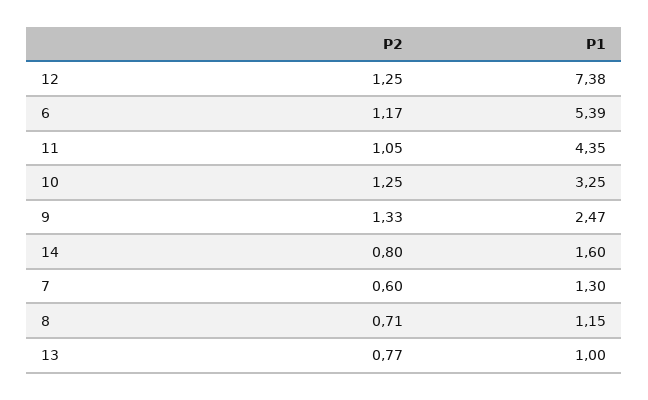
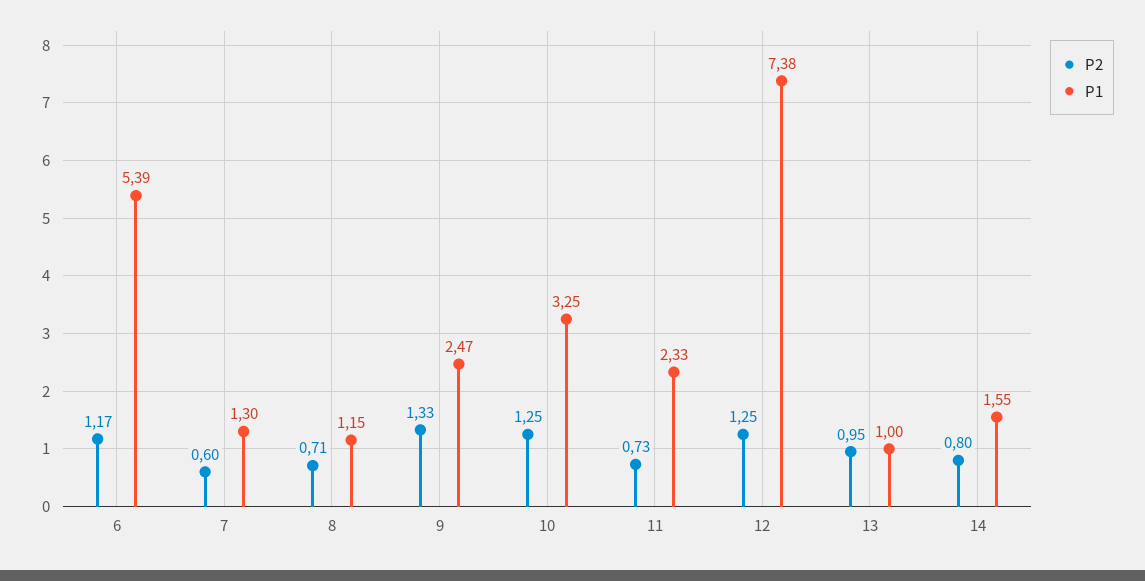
P2, 11: 1.05 -> 0.73
P1, 11: 4.35 -> 2.33
P1, 14: 1.6 -> 1.55
P2, 13: 0.77 -> 0.95

